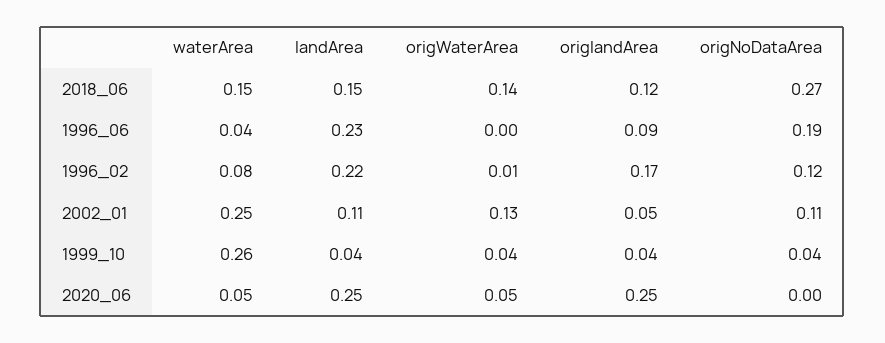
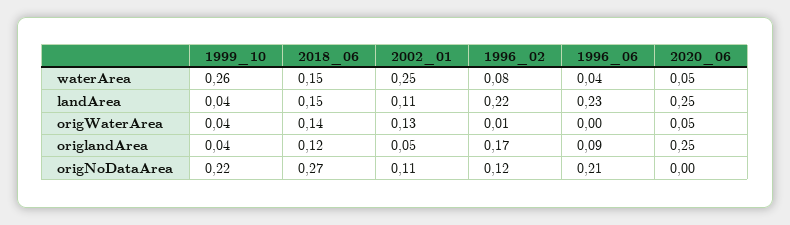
origNoDataArea, 1996_06: 0.19 -> 0.21
origNoDataArea, 1999_10: 0.04 -> 0.22

